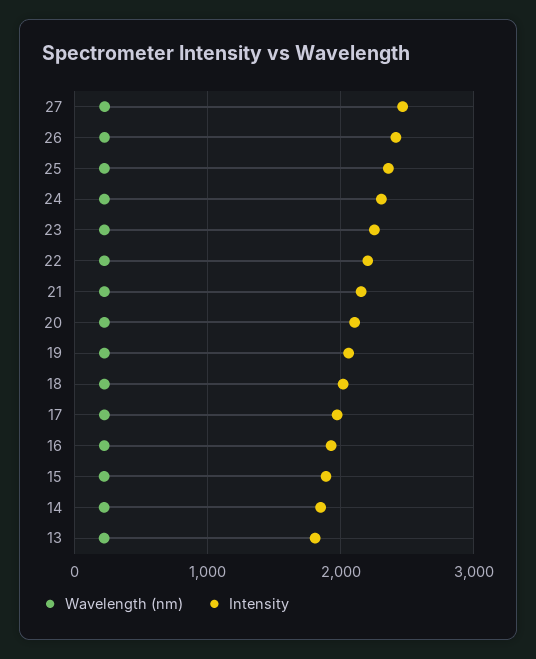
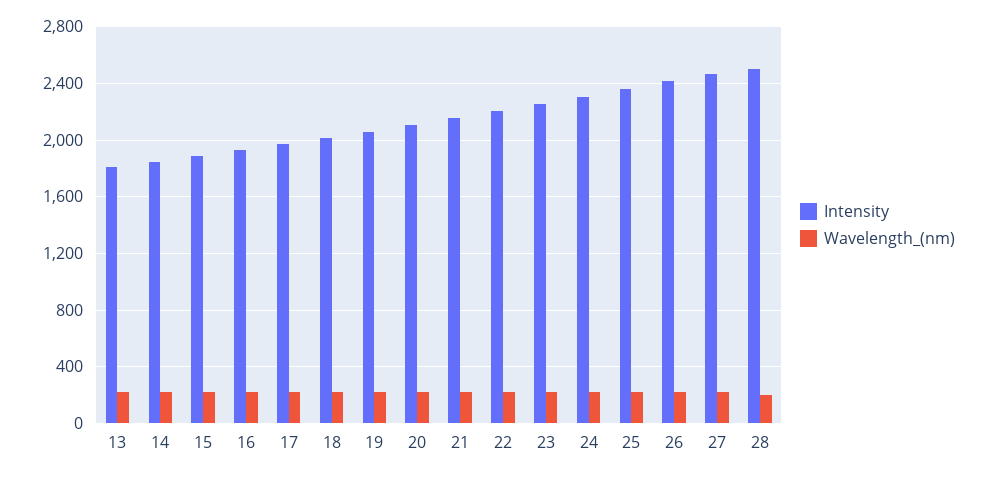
Intensity, 28: none -> 2500
Wavelength (nm), 28: none -> 200

